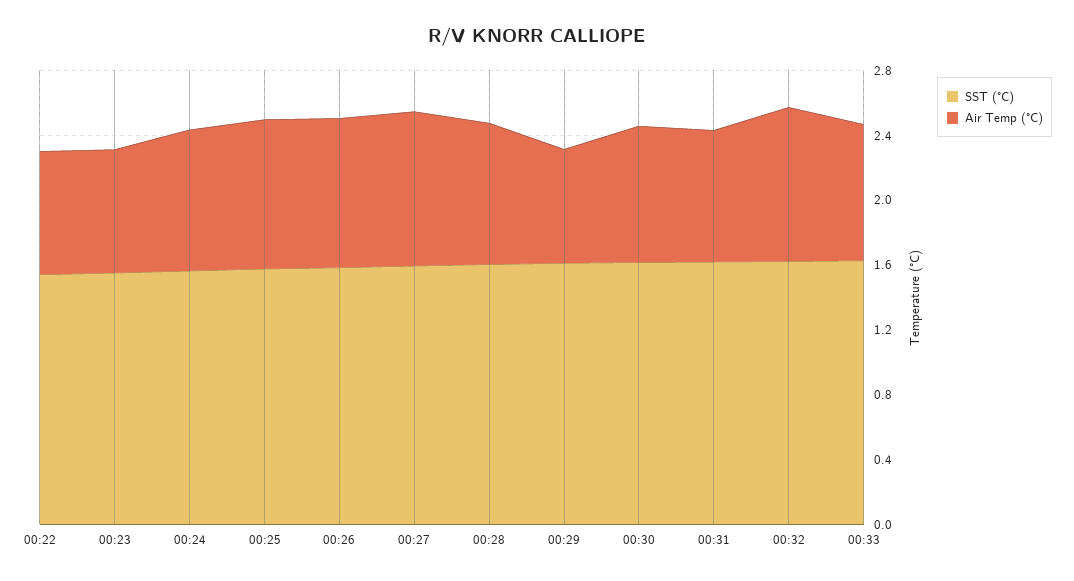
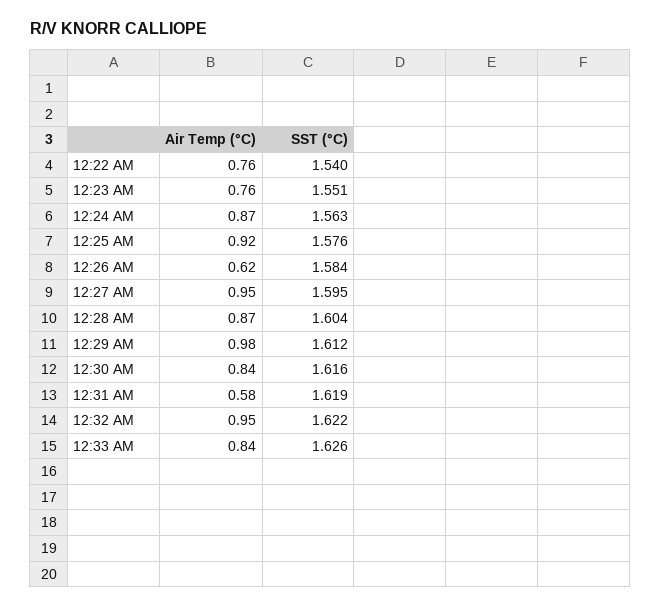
Air Temp (°C), 00:26: 0.9 -> 0.62
Air Temp (°C), 00:29: 0.7 -> 0.98
Air Temp (°C), 00:31: 0.8 -> 0.58

